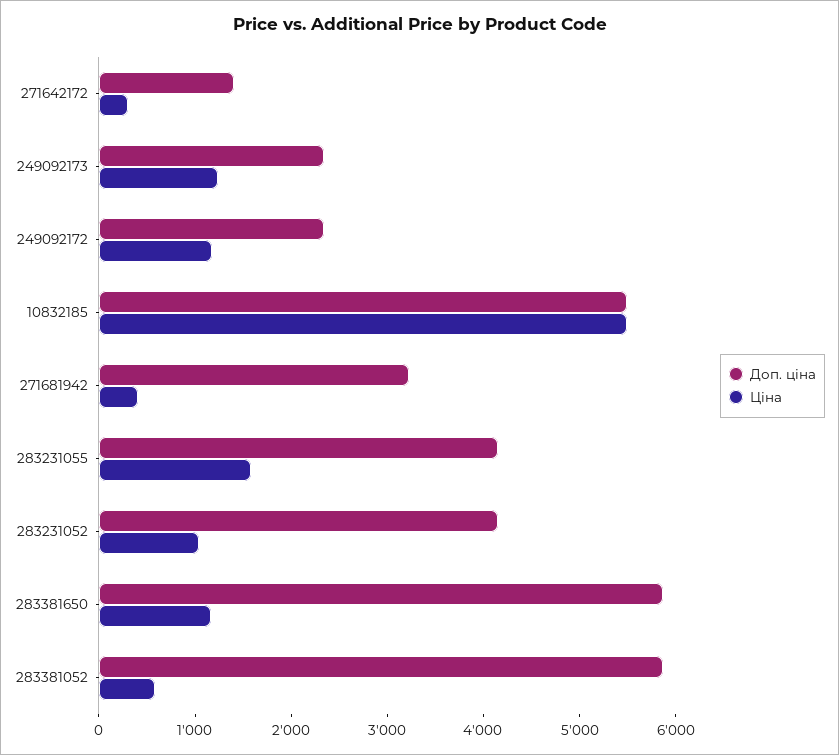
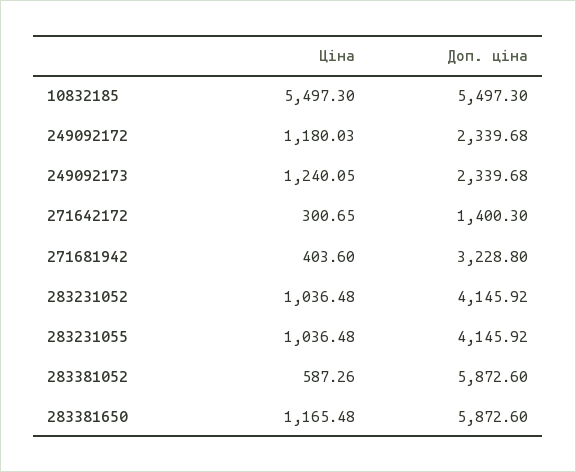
Ціна, 283231055: 1600 -> 1036.48

